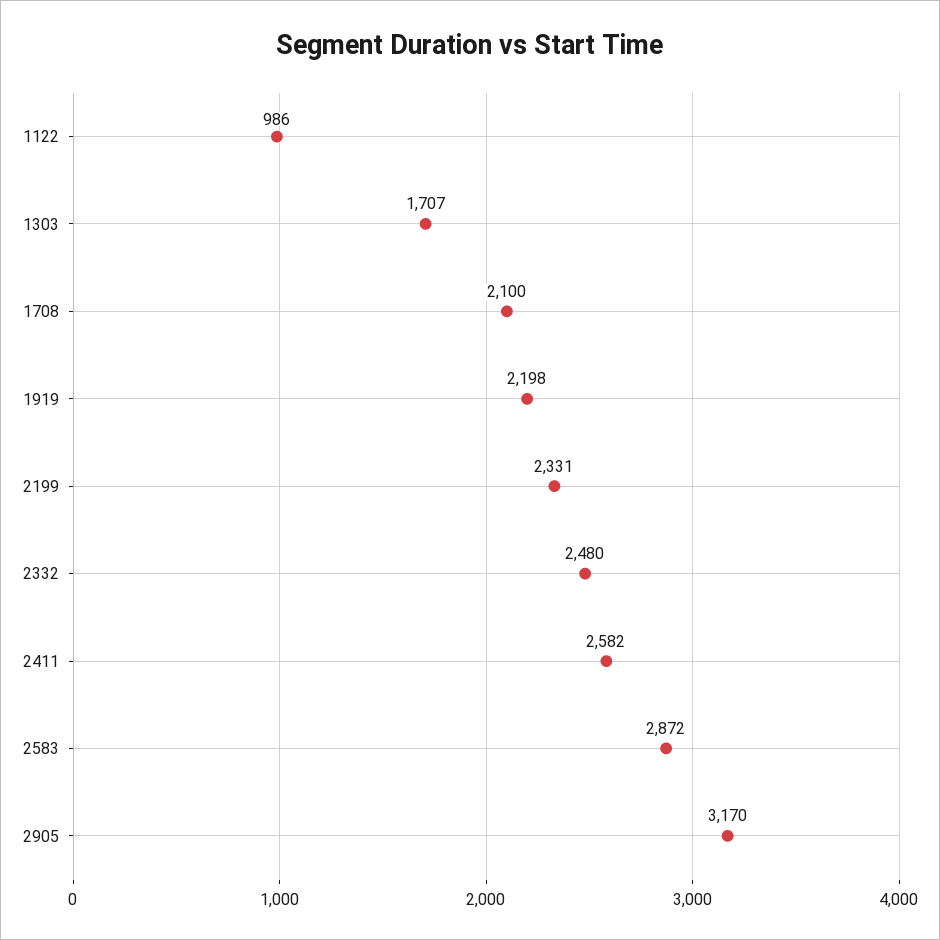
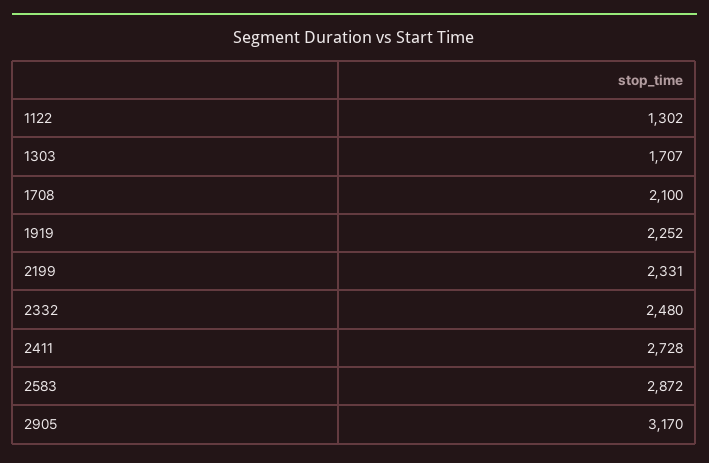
1122: 986 -> 1302
1919: 2198 -> 2252
2411: 2582 -> 2728

